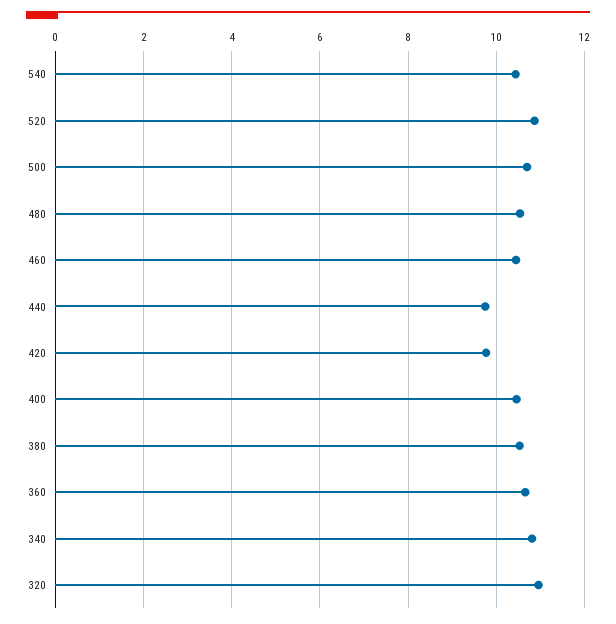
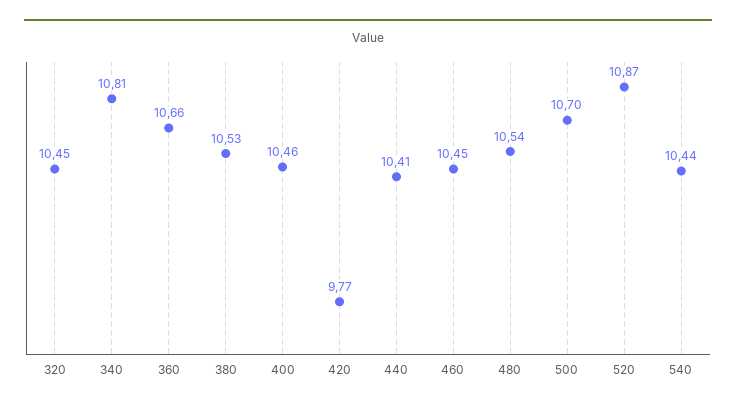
440: 9.8 -> 10.41
320: 11 -> 10.45

